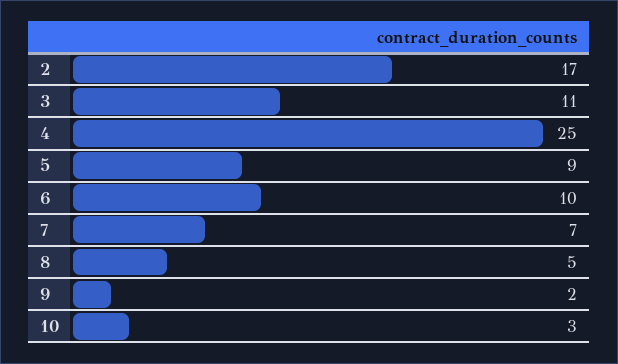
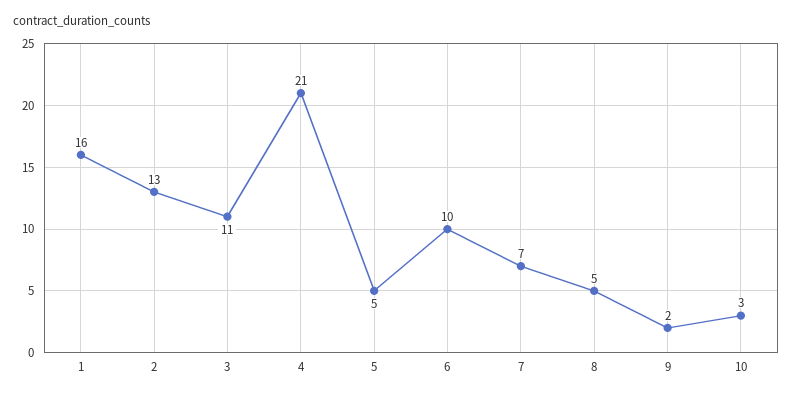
2: 17 -> 13
4: 25 -> 21
5: 9 -> 5
1: none -> 16

